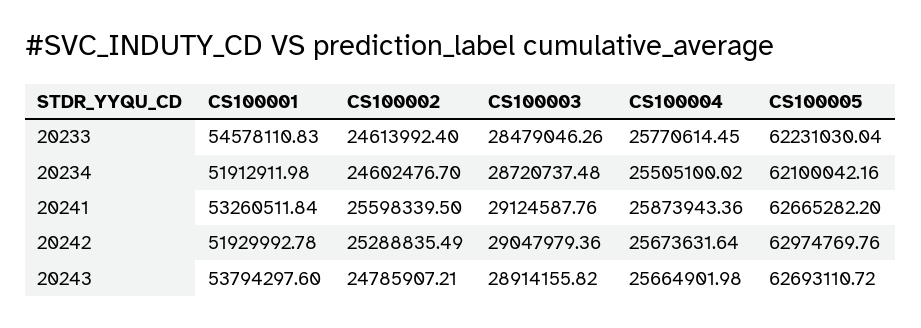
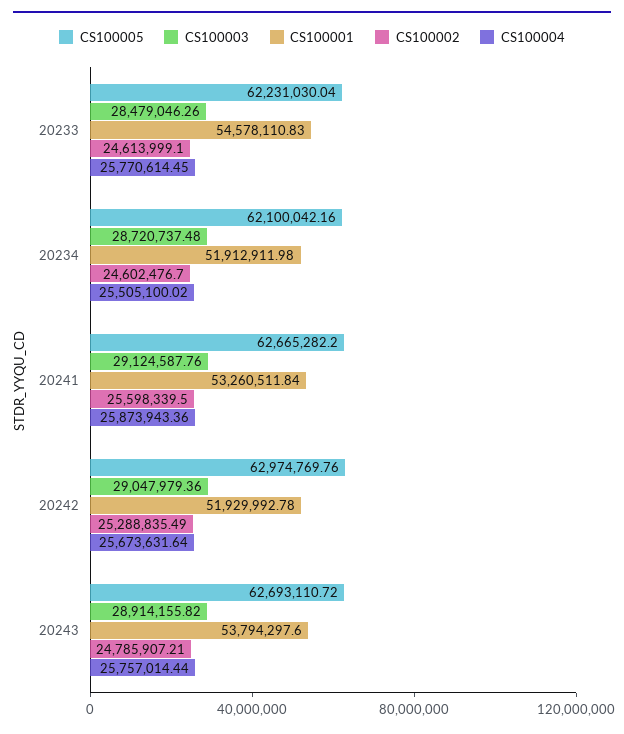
CS100002, 20233: 24613992.4 -> 24613999.1
CS100004, 20243: 25664901.98 -> 25757014.44

